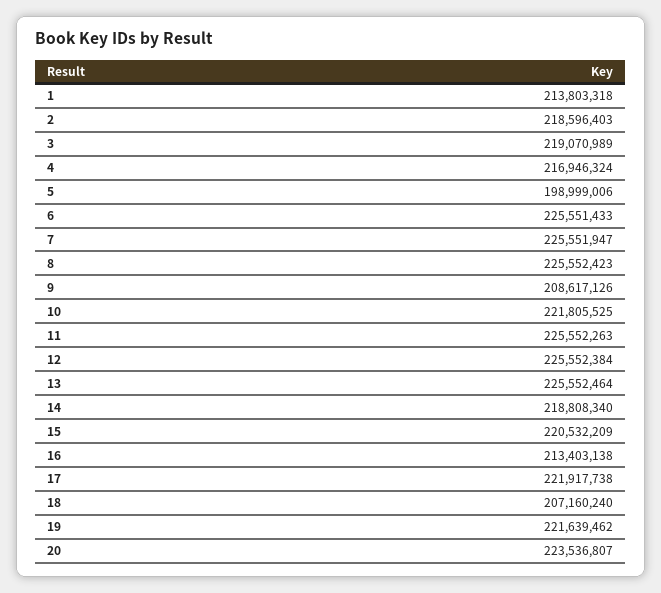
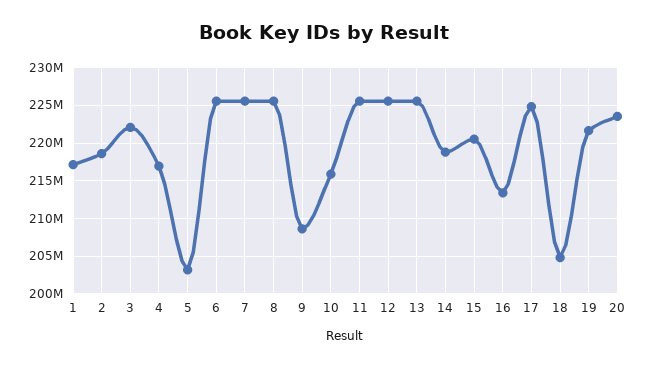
1: 213803318 -> 217000000
3: 219070989 -> 222000000
5: 198999006 -> 203000000
10: 221805525 -> 216000000
17: 221917738 -> 225000000
18: 207160240 -> 205000000

